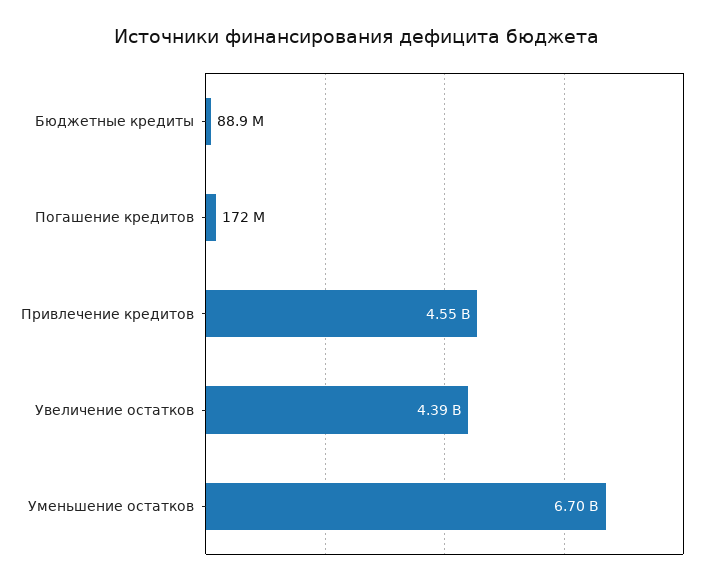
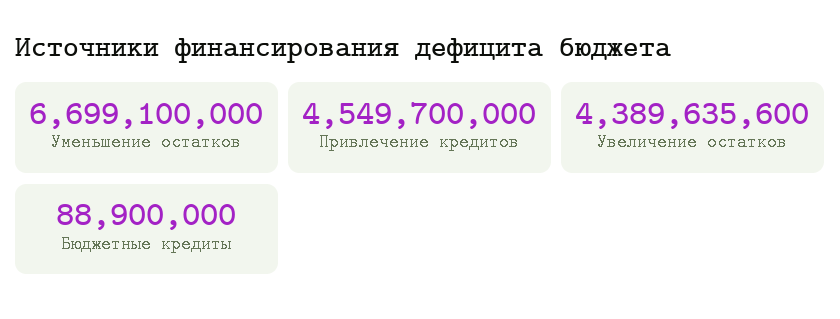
Погашение кредитов: 172000000 -> none

